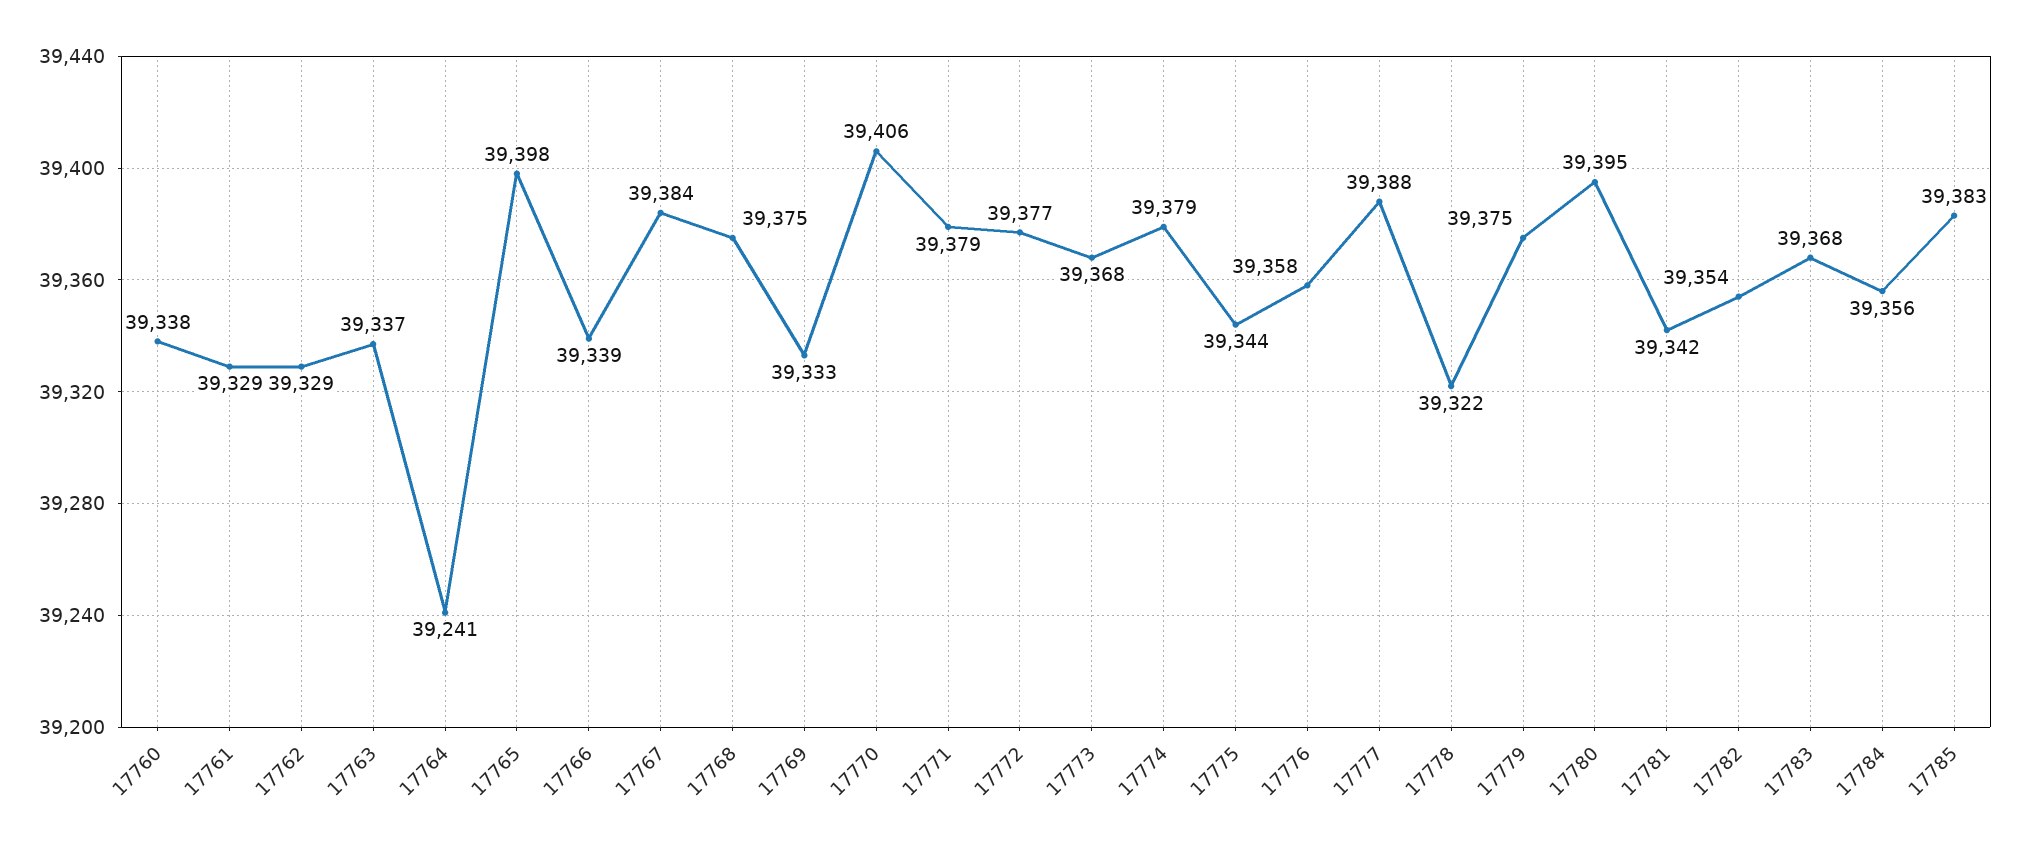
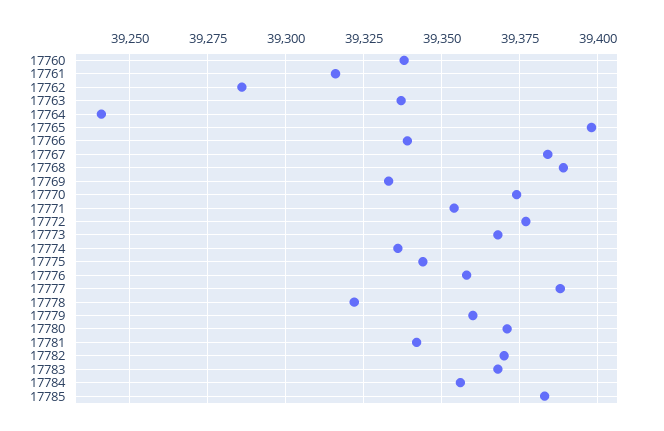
17761: 39329 -> 39315
17762: 39329 -> 39285
17768: 39375 -> 39390
17770: 39406 -> 39375
17771: 39379 -> 39355
17774: 39379 -> 39335
17779: 39375 -> 39360
17780: 39395 -> 39370
17782: 39354 -> 39370

